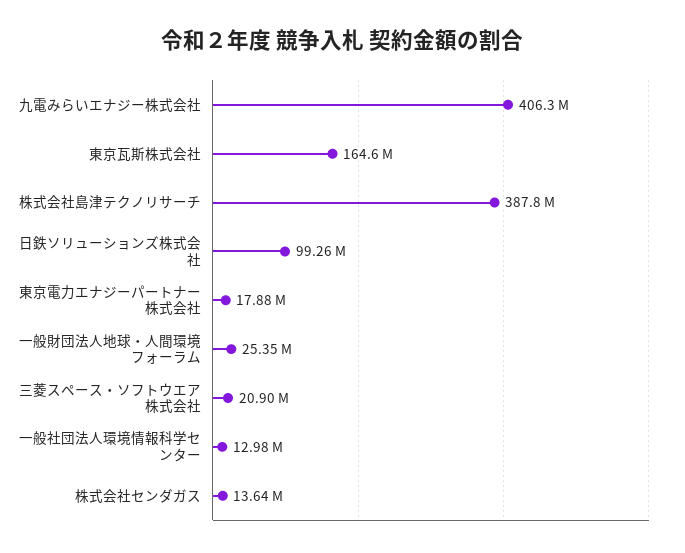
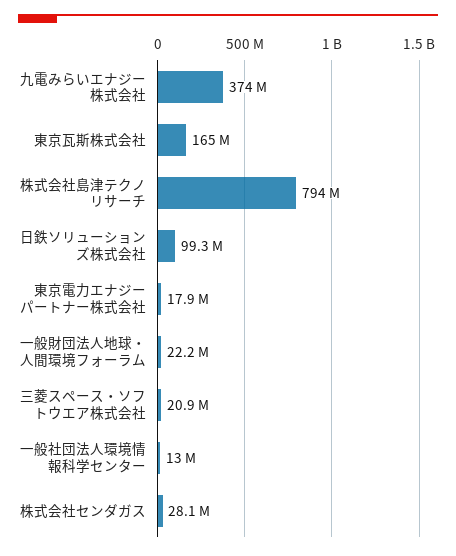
九電みらいエナジー株式会社: 406300000 -> 374000000
株式会社島津テクノリサーチ: 387800000 -> 794000000
一般財団法人地球・人間環境フォーラム: 25350000 -> 22200000
株式会社センダガス: 13640000 -> 28100000

